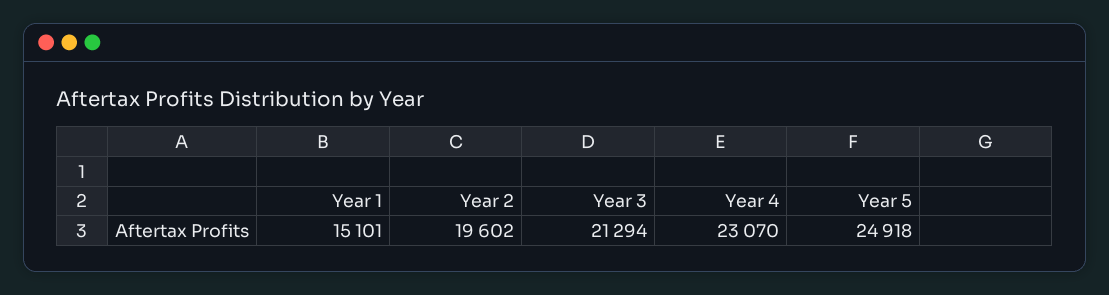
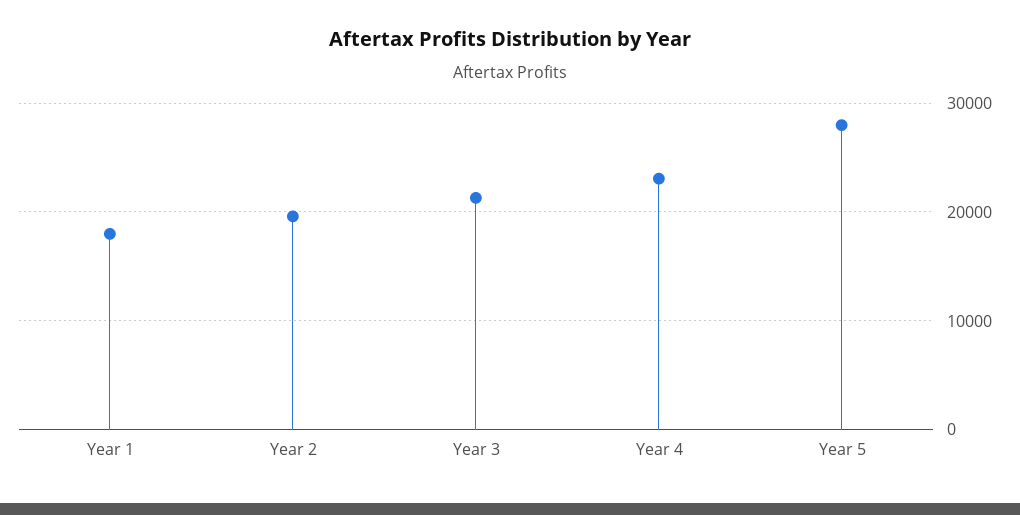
Year 1: 15101 -> 18000
Year 5: 24918 -> 28000

